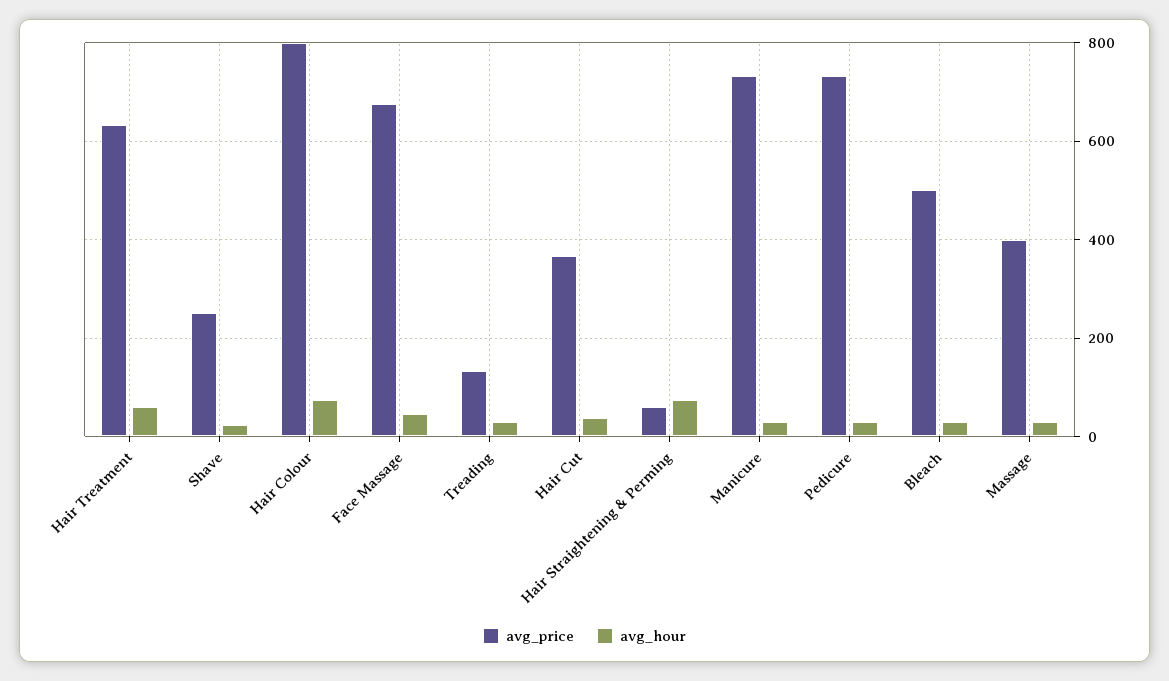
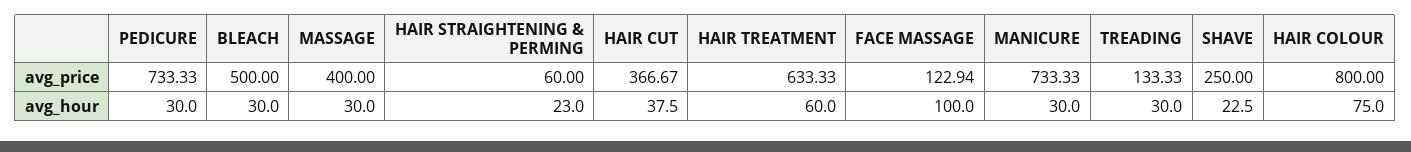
avg_price, Face Massage: 680 -> 122.94
avg_hour, Face Massage: 40 -> 100
avg_hour, Hair Straightening & Perming: 80 -> 23

